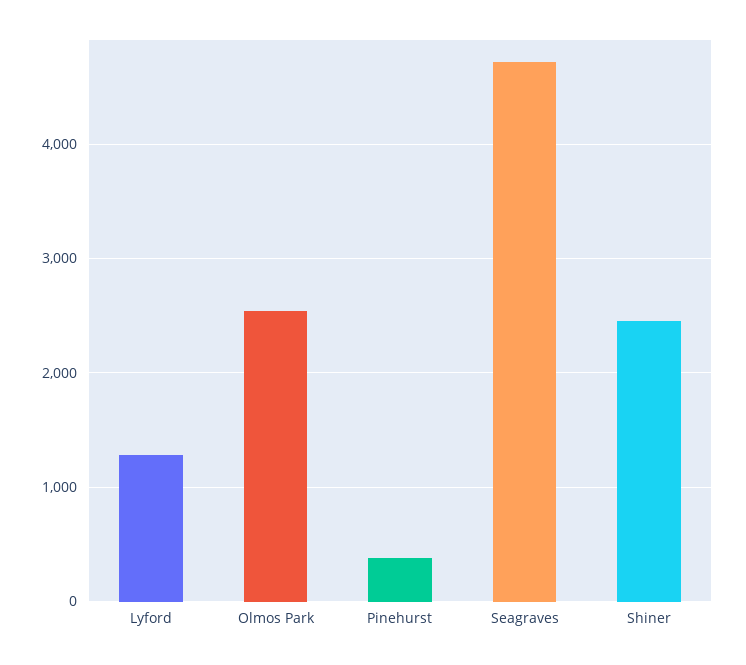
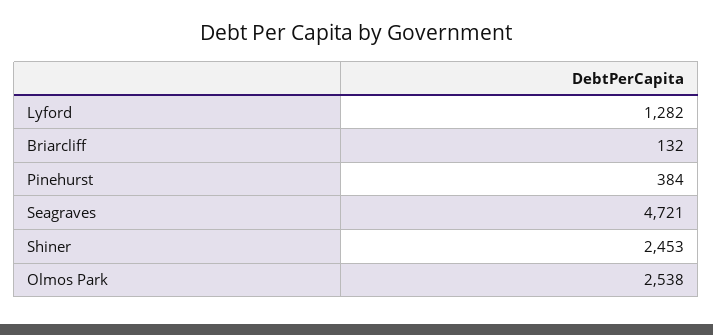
Briarcliff: none -> 132

